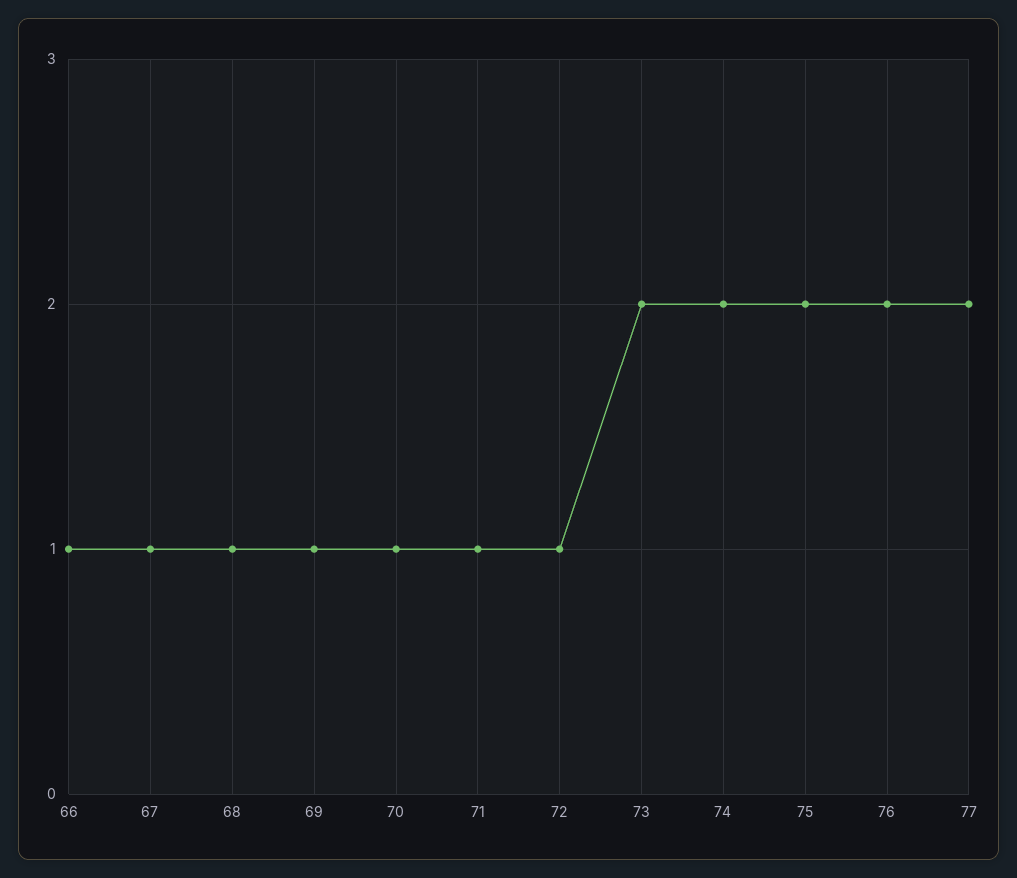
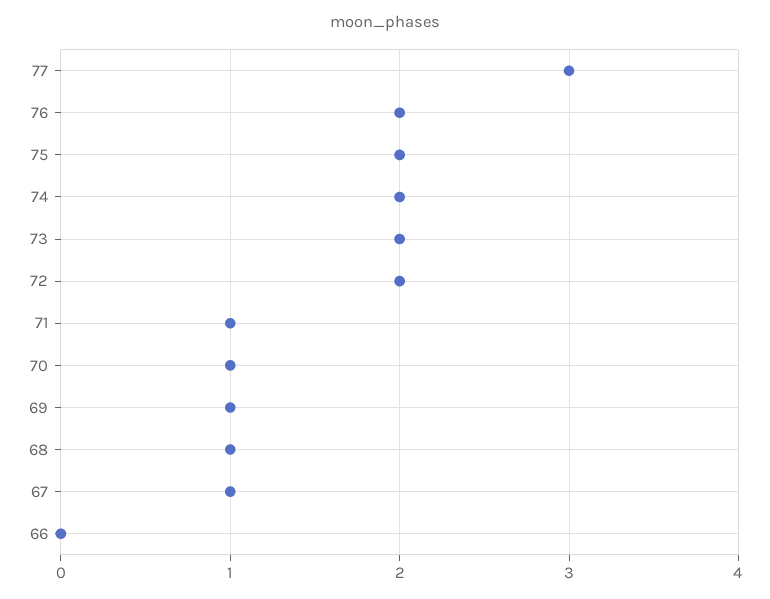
66: 1 -> 0
72: 1 -> 2
77: 2 -> 3

